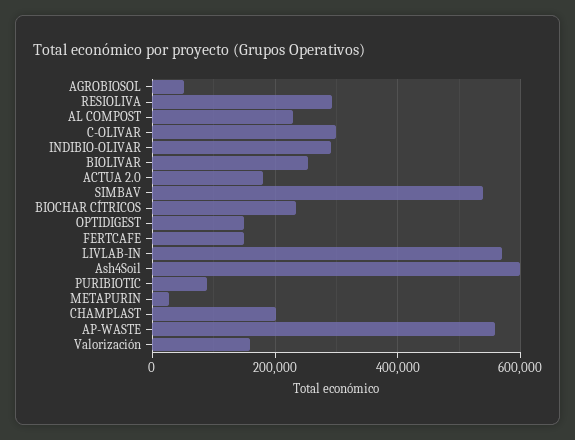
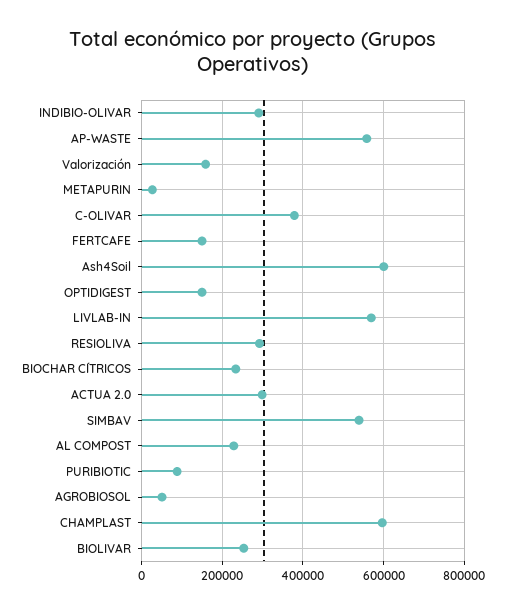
C-OLIVAR: 300000 -> 380000
ACTUA 2.0: 180000 -> 300000
CHAMPLAST: 200000 -> 600000

